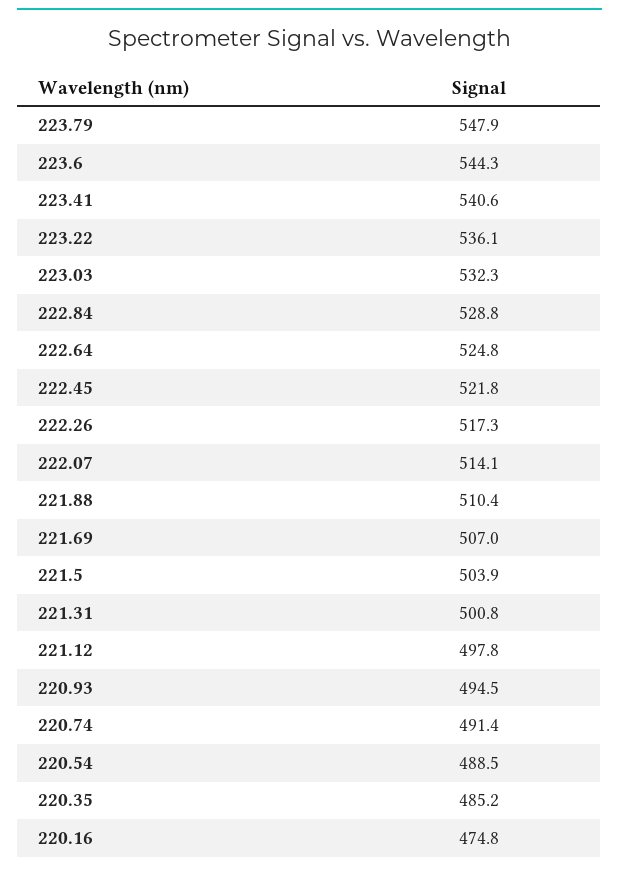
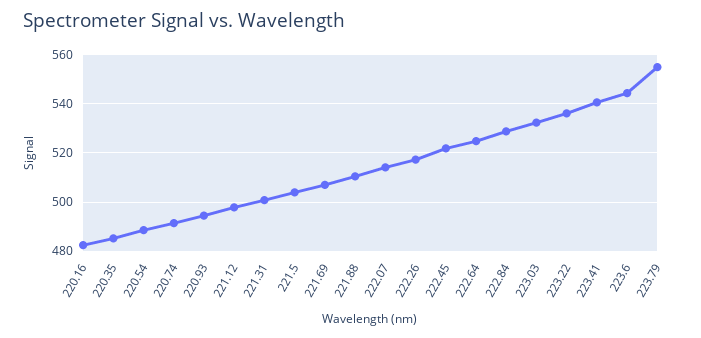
223.79: 547.9 -> 555
220.16: 474.8 -> 482.5

